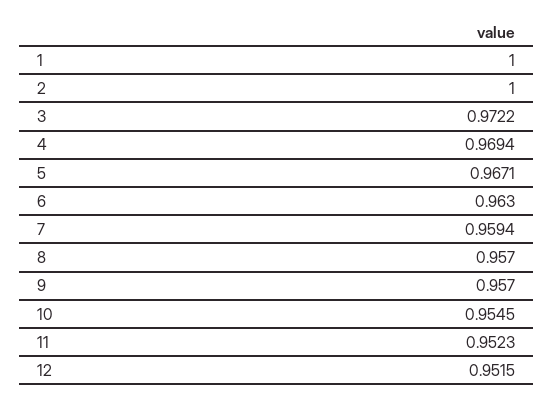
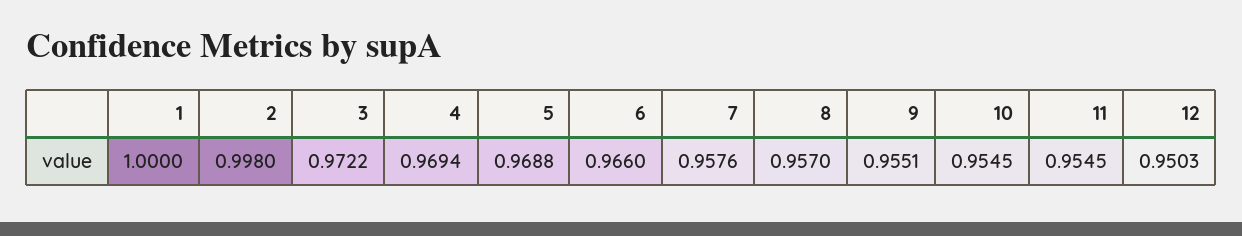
2: 1 -> 0.998
5: 0.9671 -> 0.9688
6: 0.963 -> 0.966
7: 0.9594 -> 0.9576
9: 0.957 -> 0.9551
11: 0.9523 -> 0.9545
12: 0.9515 -> 0.9503

